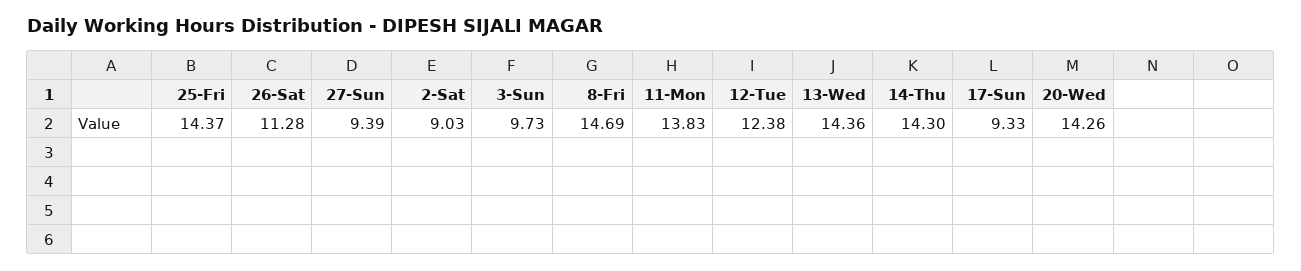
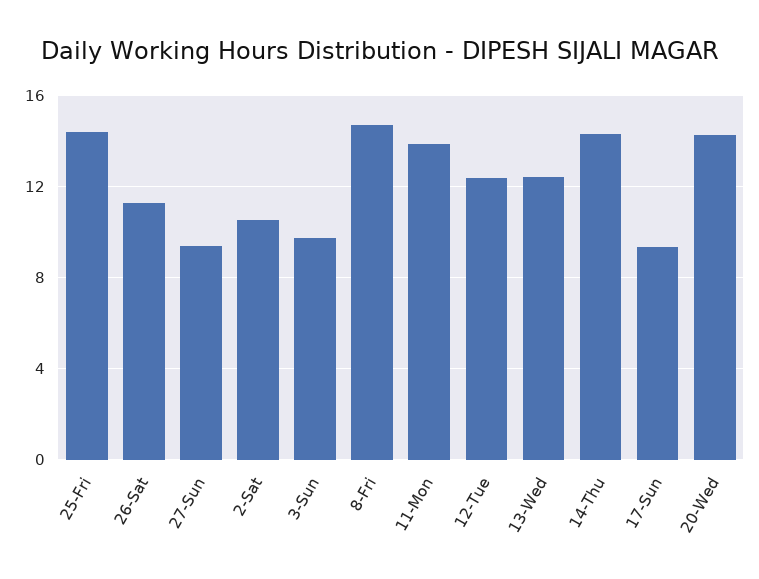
2-Sat: 9.03 -> 10.5
13-Wed: 14.36 -> 12.5

